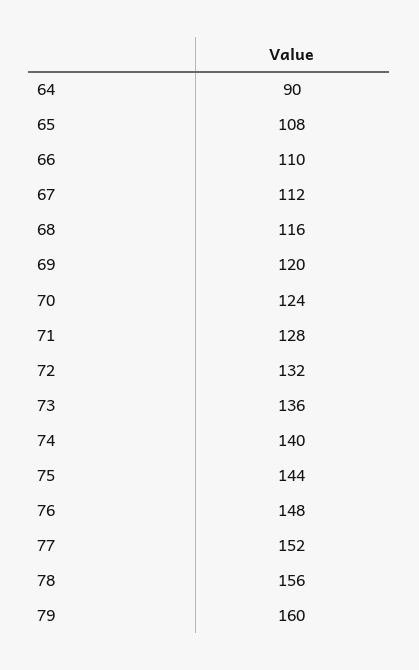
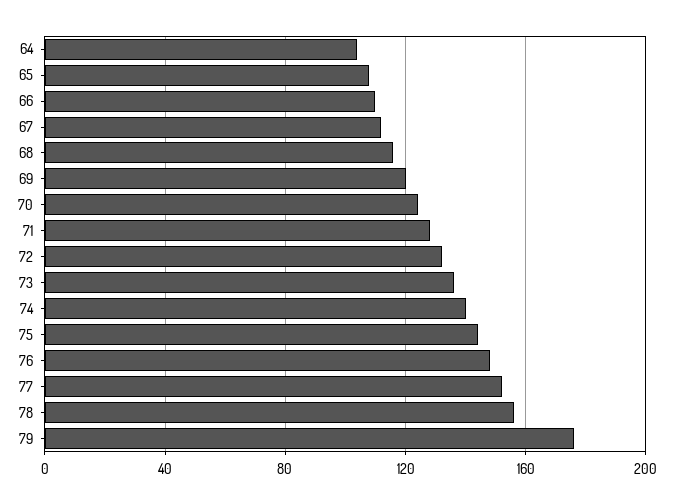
64: 90 -> 105
79: 160 -> 175

